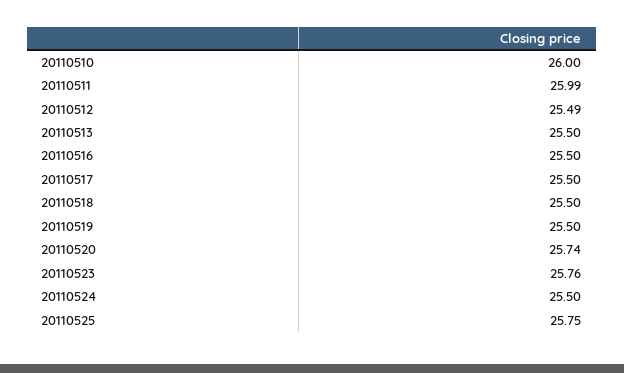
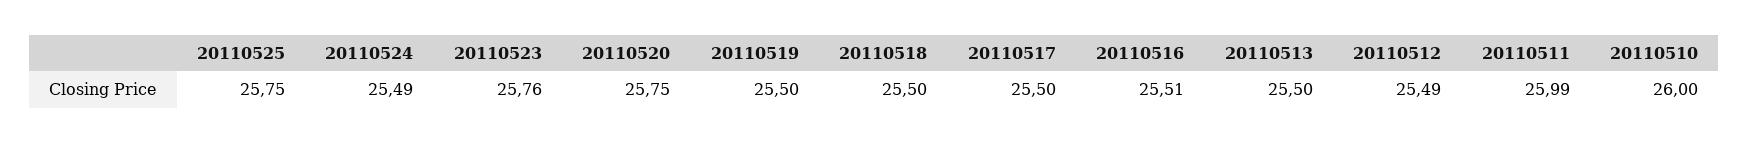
20110516: 25.5 -> 25.51
20110520: 25.74 -> 25.75
20110524: 25.5 -> 25.49

